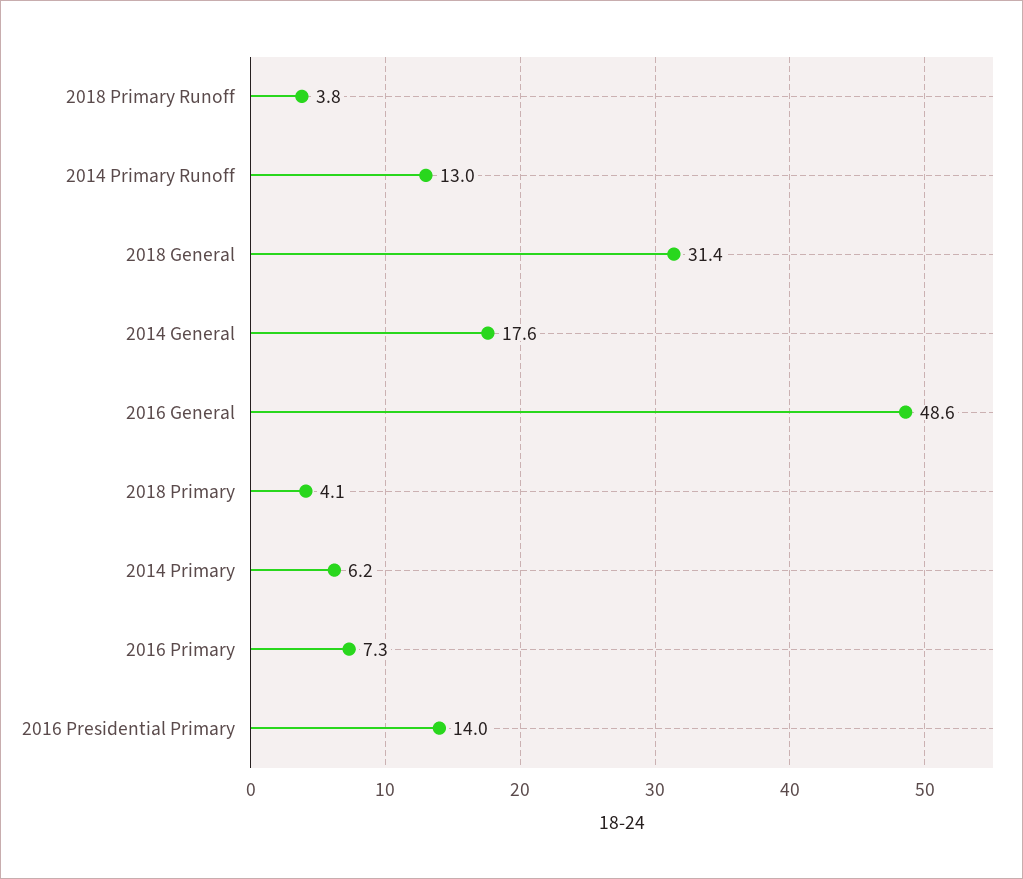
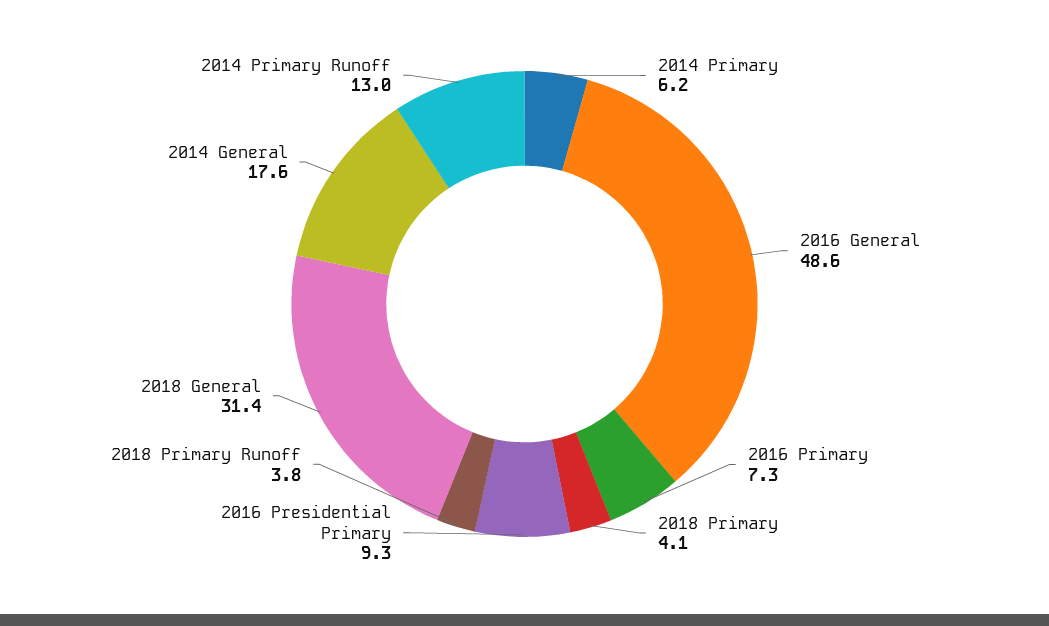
2016 Presidential Primary: 14 -> 9.3

